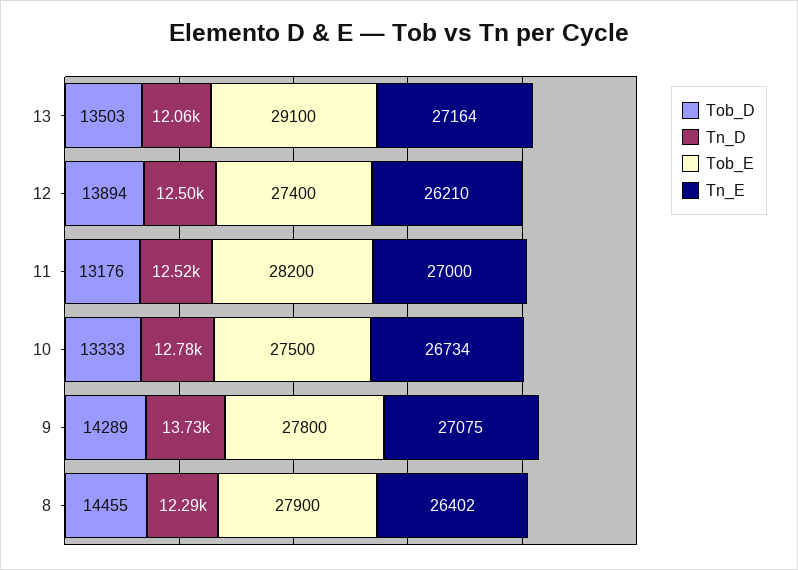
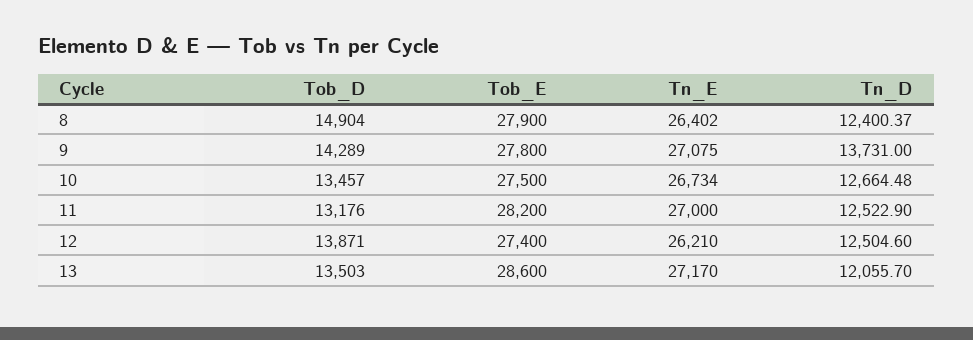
Tob_E, 13: 29100 -> 28600
Tn_E, 13: 27164 -> 27170
Tob_D, 12: 13894 -> 13871
Tob_D, 10: 13333 -> 13457
Tn_D, 10: 12780 -> 12664.48
Tob_D, 8: 14455 -> 14904
Tn_D, 8: 12290 -> 12400.37

